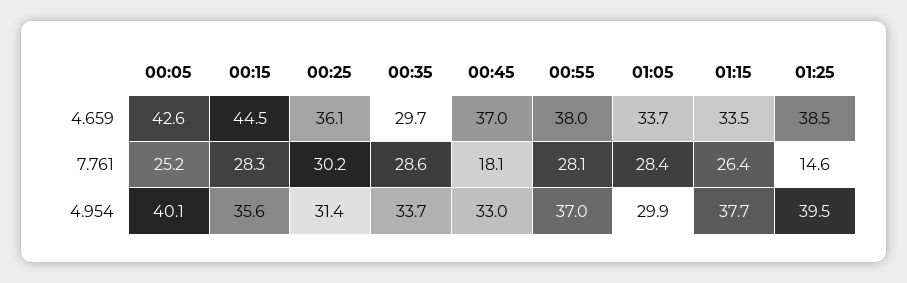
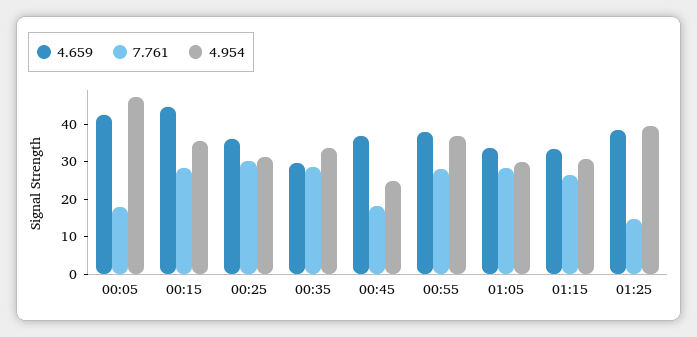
7.761, 00:05: 25.2 -> 17.5
4.954, 00:05: 40.1 -> 47.5
4.954, 00:45: 33 -> 25
4.954, 01:15: 37.7 -> 30

